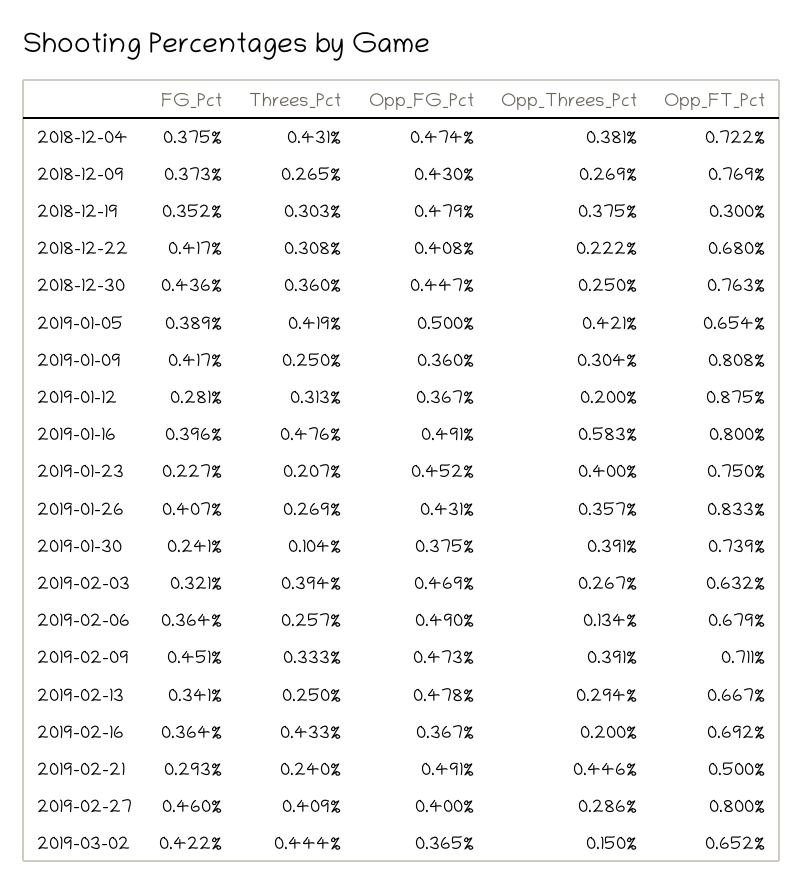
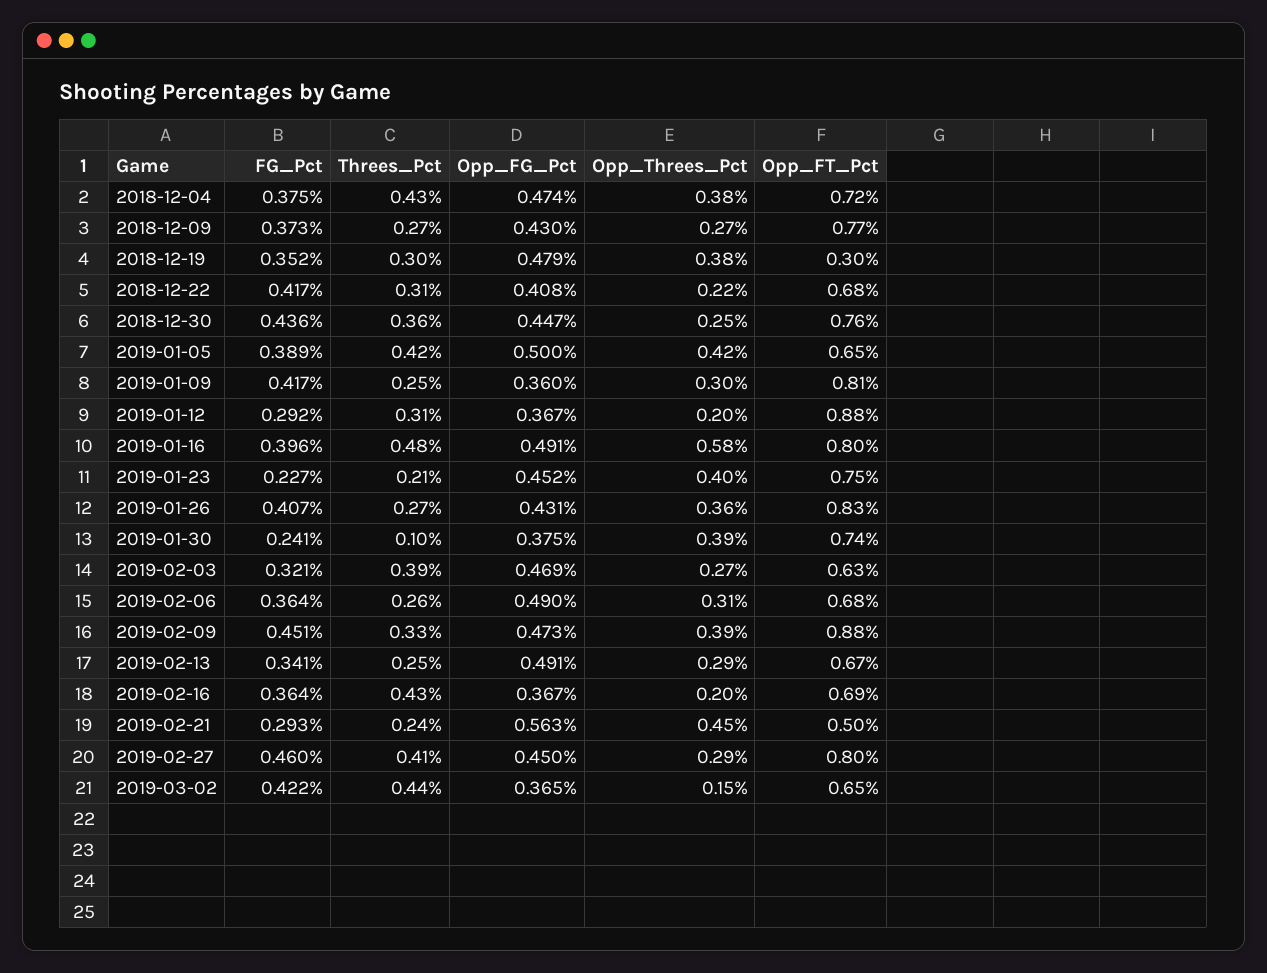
FG_Pct, 2019-01-12: 0.281 -> 0.292
Opp_Threes_Pct, 2019-02-06: 0.134 -> 0.31
Opp_FT_Pct, 2019-02-09: 0.711 -> 0.88
Opp_FG_Pct, 2019-02-13: 0.478 -> 0.491
Opp_FG_Pct, 2019-02-21: 0.491 -> 0.563
Opp_FG_Pct, 2019-02-27: 0.4 -> 0.45

